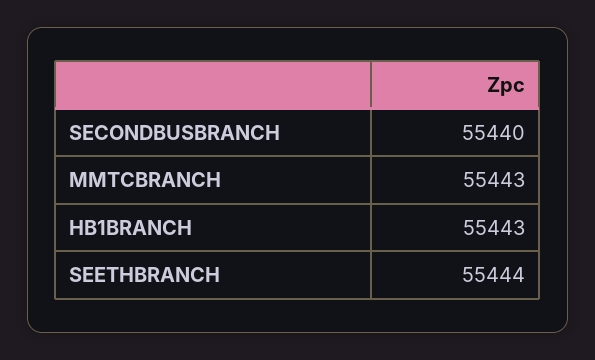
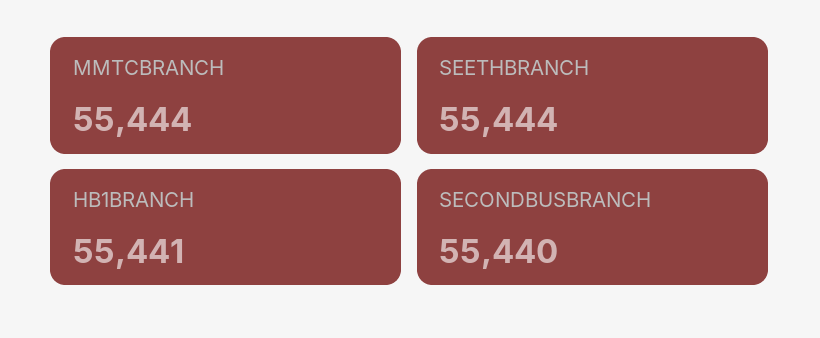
MMTCBRANCH: 55443 -> 55444
HB1BRANCH: 55443 -> 55441

